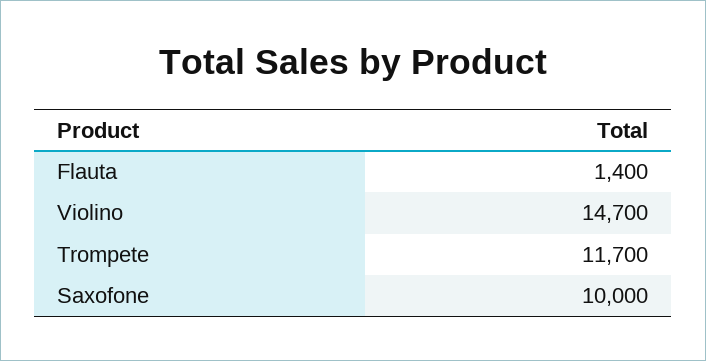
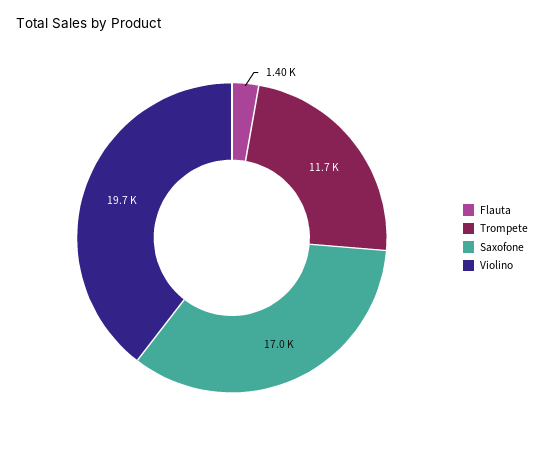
Violino: 14700 -> 19700
Saxofone: 10000 -> 17000

